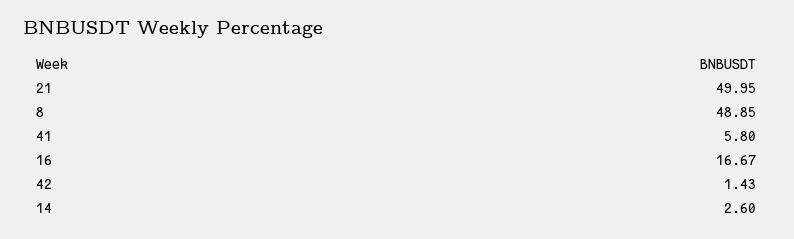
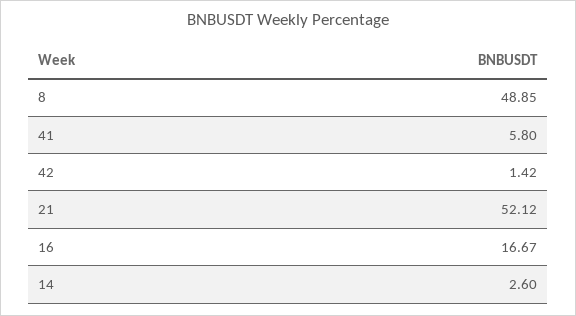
21: 49.95 -> 52.12
42: 1.43 -> 1.42

